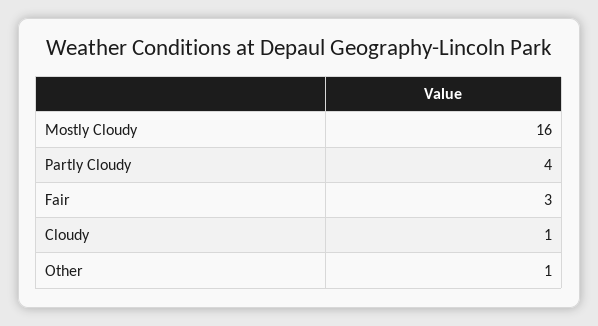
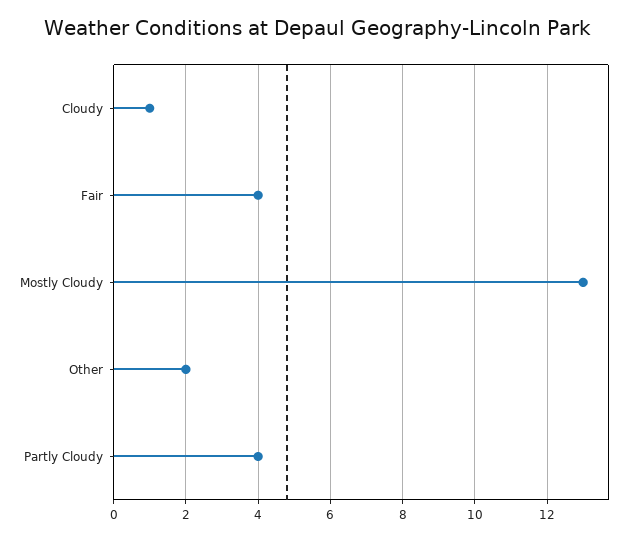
Mostly Cloudy: 16 -> 13
Fair: 3 -> 4
Other: 1 -> 2

